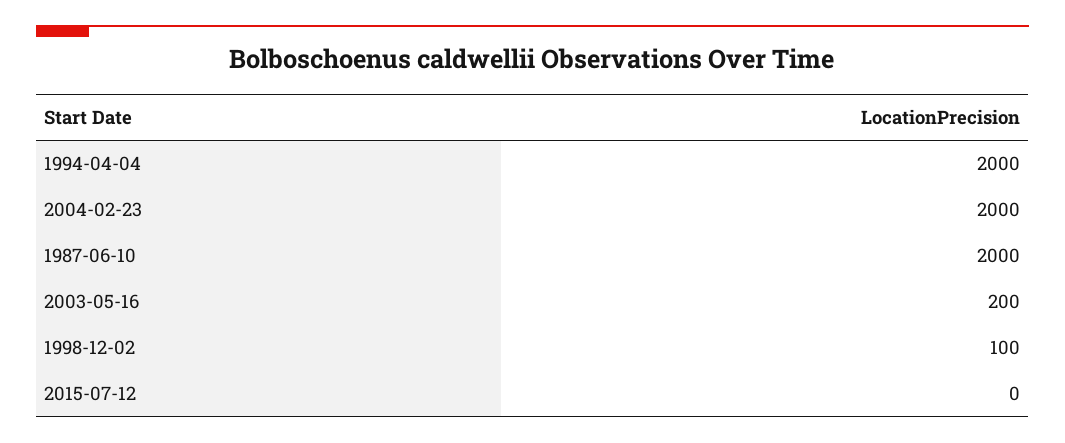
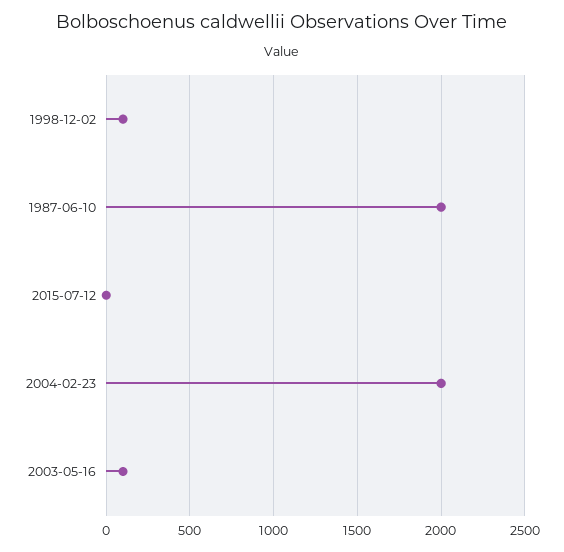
1994-04-04: 2000 -> none
2003-05-16: 200 -> 100

